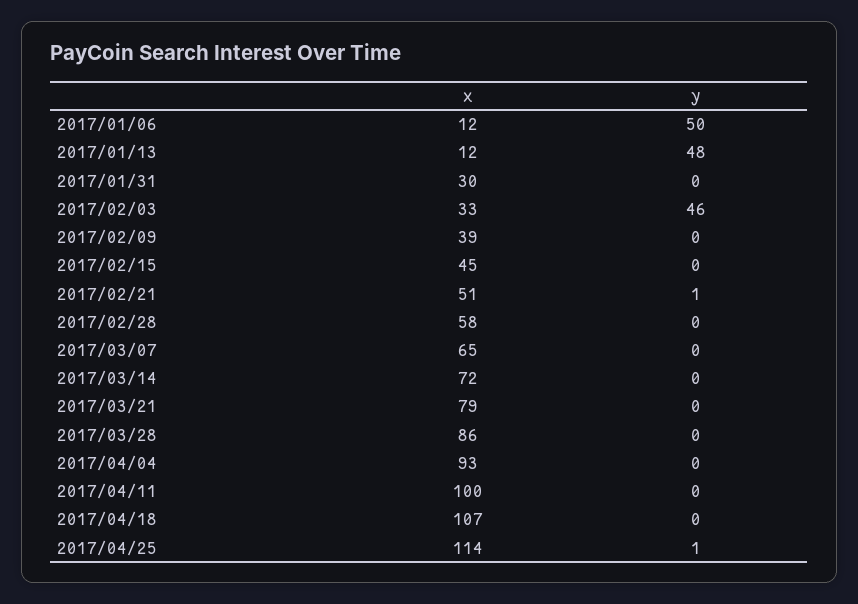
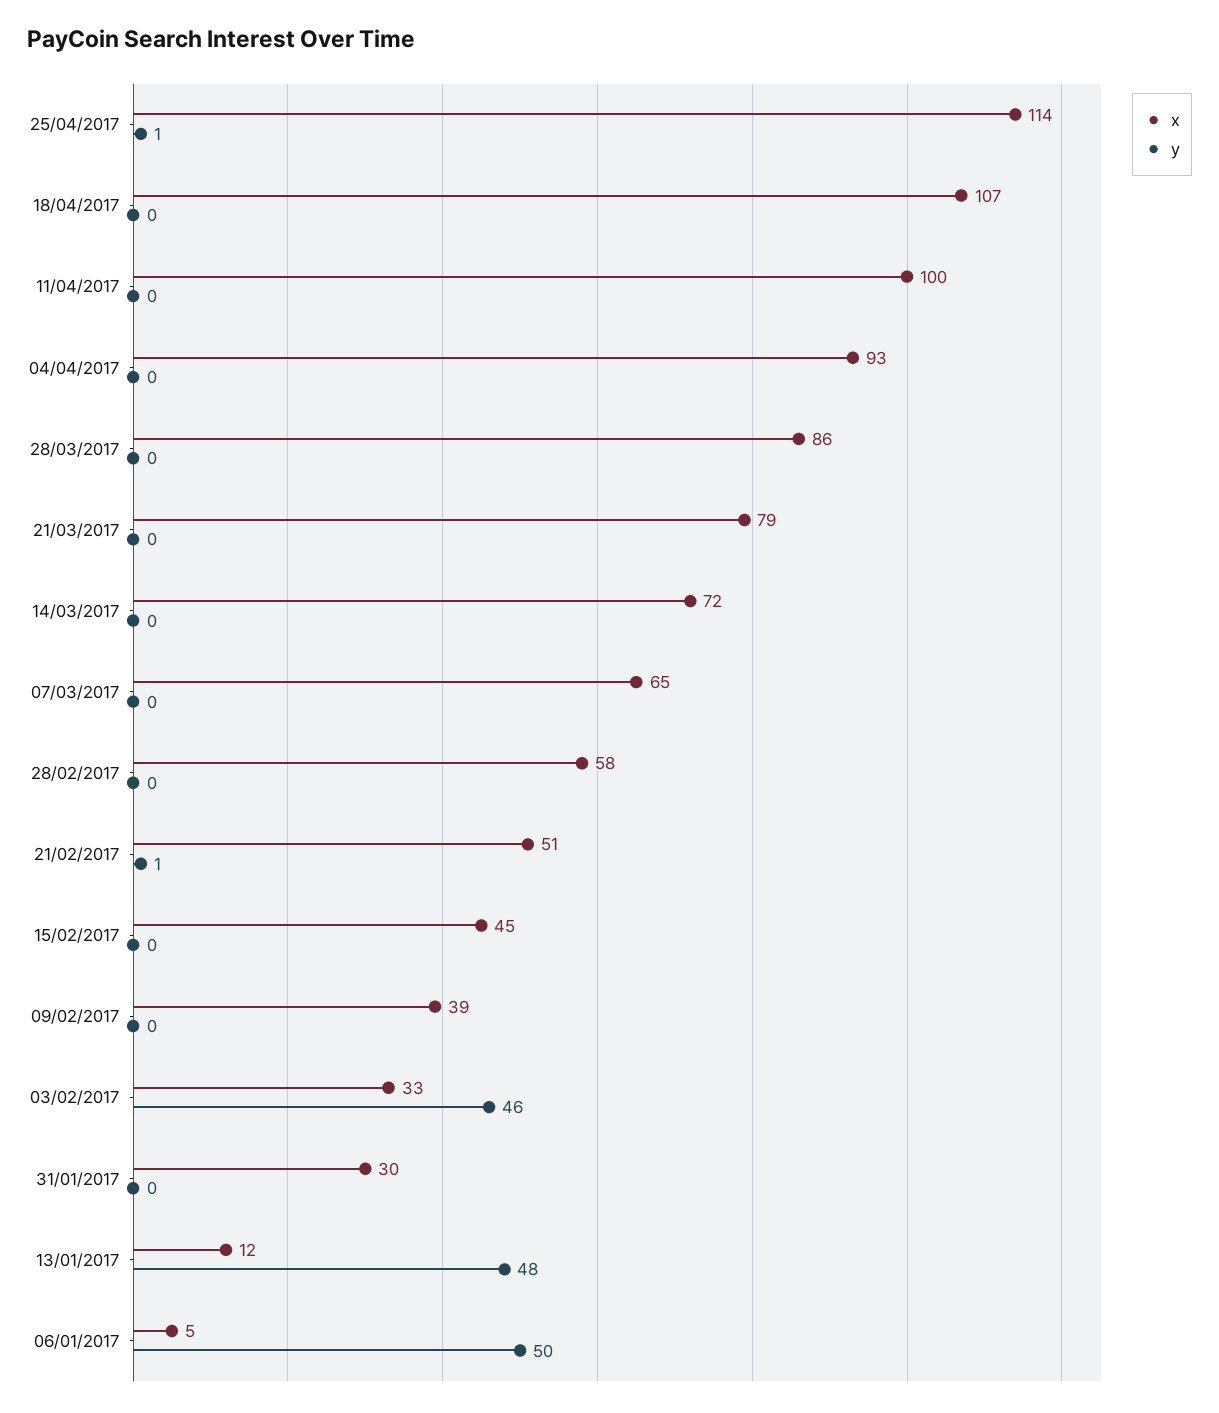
x, 2017/01/06: 12 -> 5

